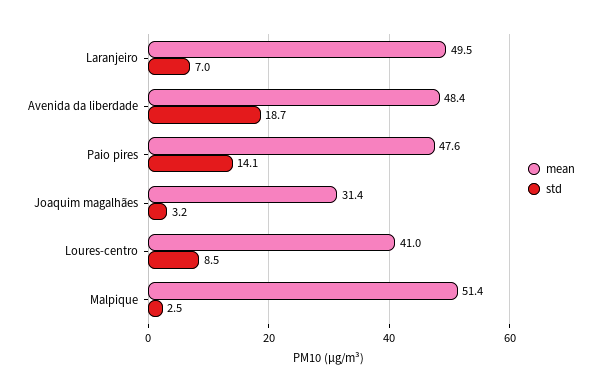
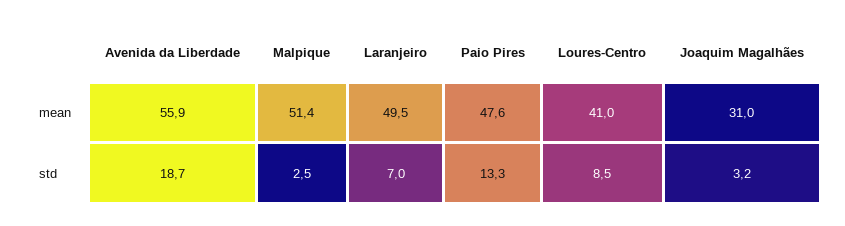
mean, Avenida da liberdade: 48.4 -> 55.9
std, Paio pires: 14.1 -> 13.3
mean, Joaquim magalhães: 31.4 -> 31

